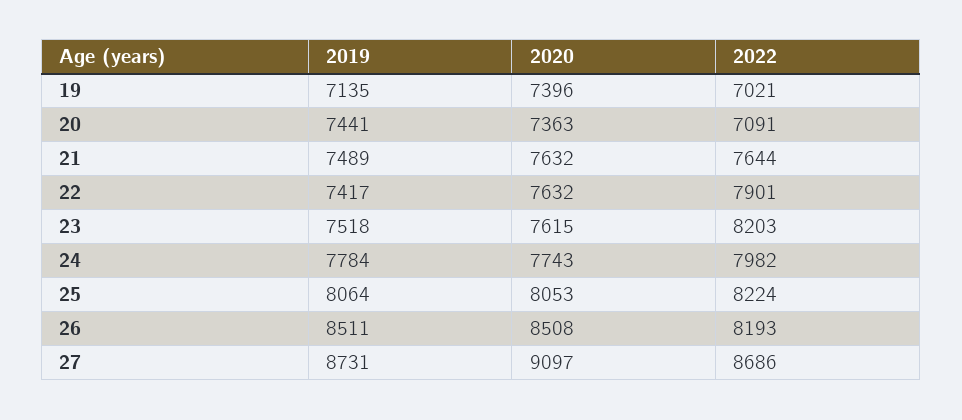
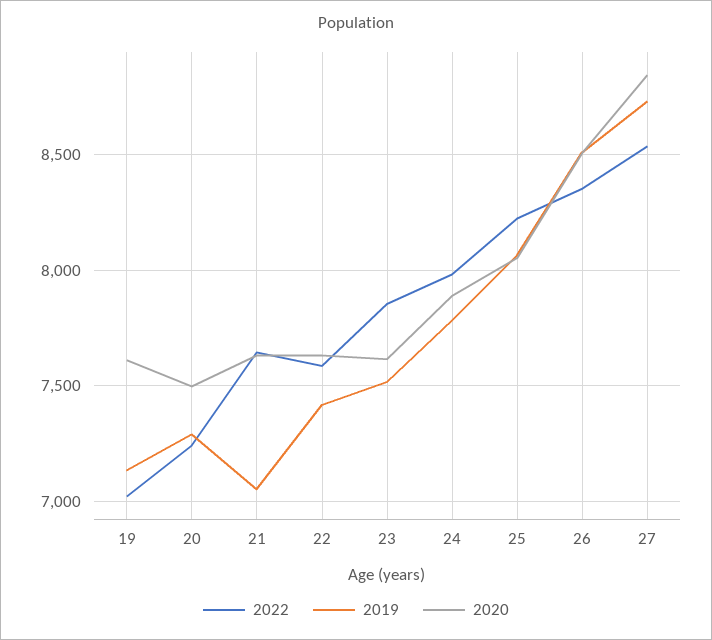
2020, 19: 7396 -> 7600
2019, 20: 7441 -> 7300
2020, 20: 7363 -> 7500
2022, 20: 7091 -> 7250
2019, 21: 7489 -> 7050
2022, 22: 7901 -> 7600
2022, 23: 8203 -> 7850
2020, 24: 7743 -> 7900
2022, 26: 8193 -> 8350
2020, 27: 9097 -> 8850
2022, 27: 8686 -> 8550

